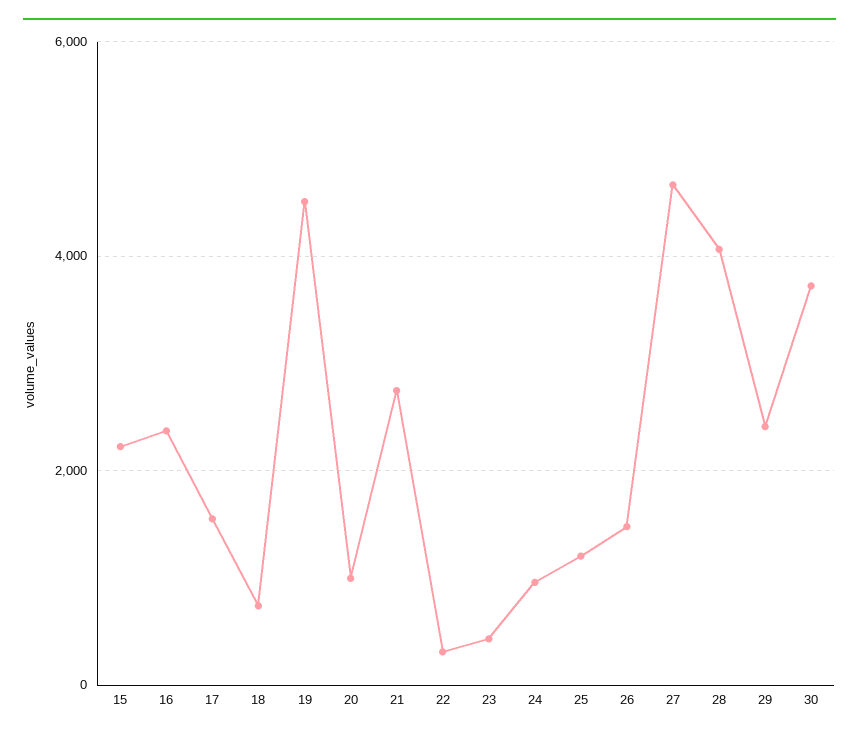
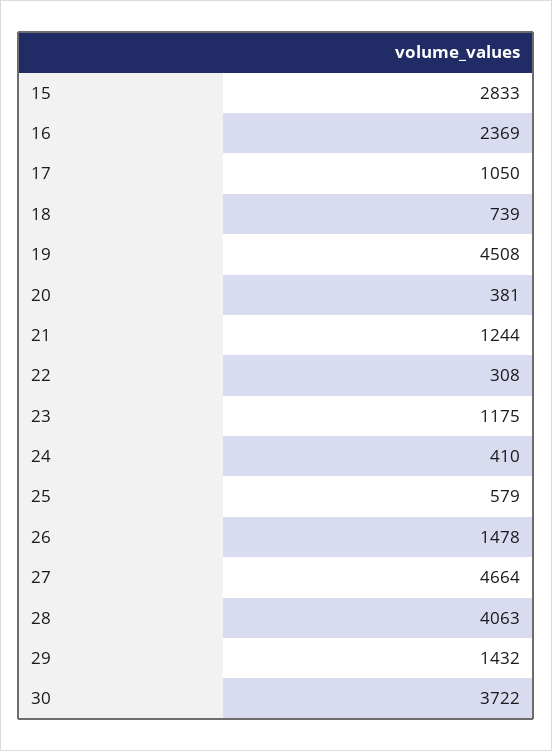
15: 2200 -> 2833
17: 1600 -> 1050
20: 1000 -> 381
21: 2800 -> 1244
23: 400 -> 1175
24: 1000 -> 410
25: 1200 -> 579
29: 2400 -> 1432

